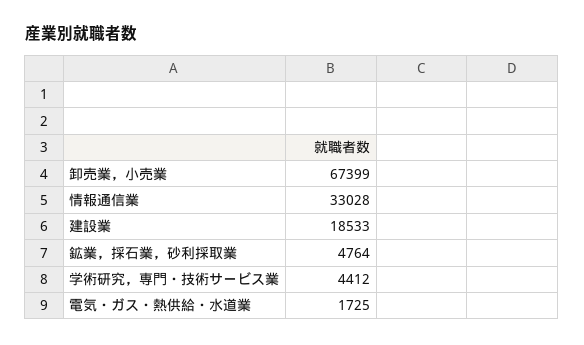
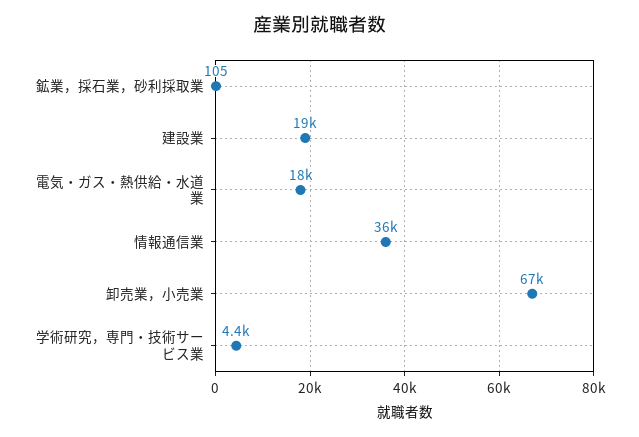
情報通信業: 33028 -> 36000
鉱業，採石業，砂利採取業: 4764 -> 105
電気・ガス・熱供給・水道業: 1725 -> 18000

